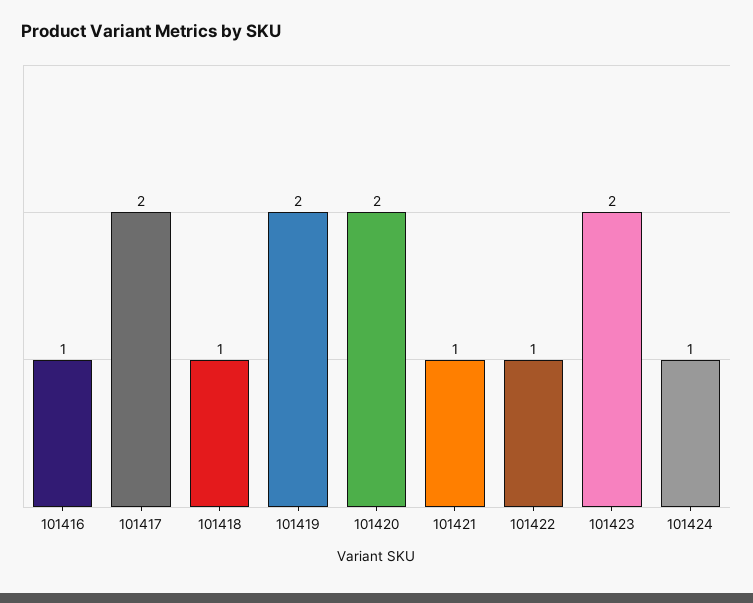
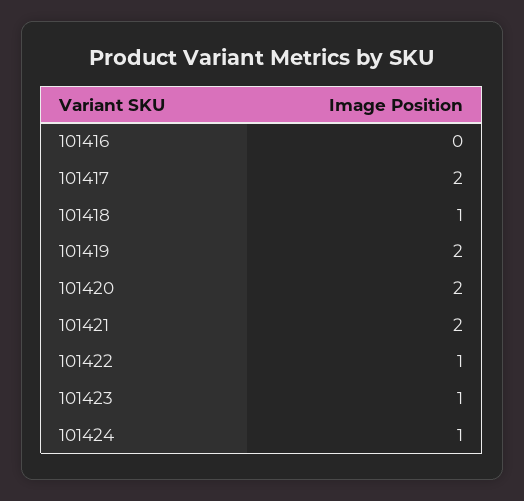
101416: 1 -> 0
101421: 1 -> 2
101423: 2 -> 1

